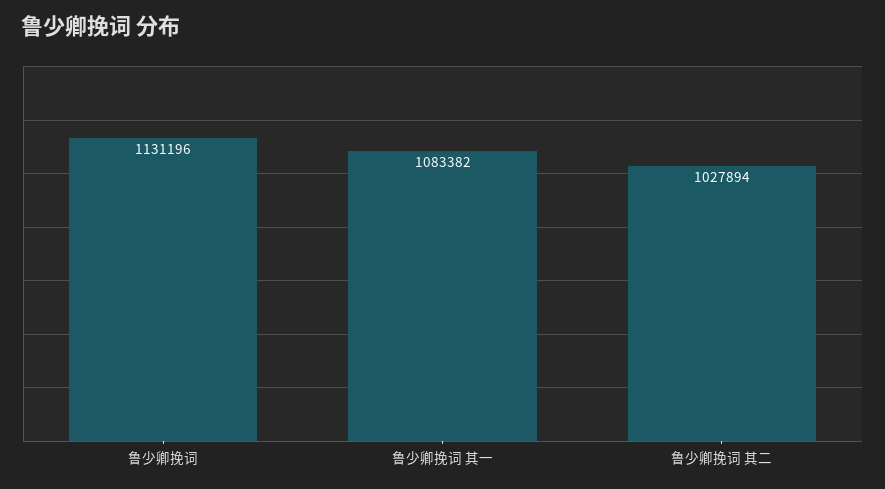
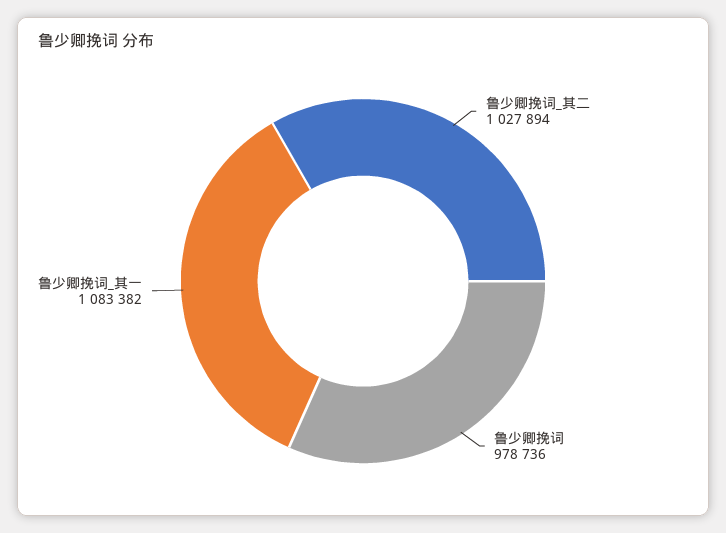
鲁少卿挽词: 1131196 -> 978736

